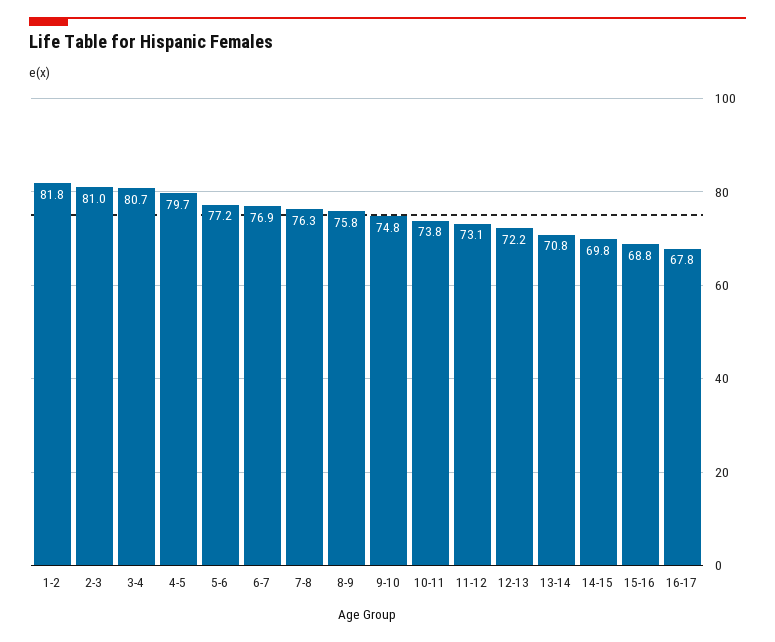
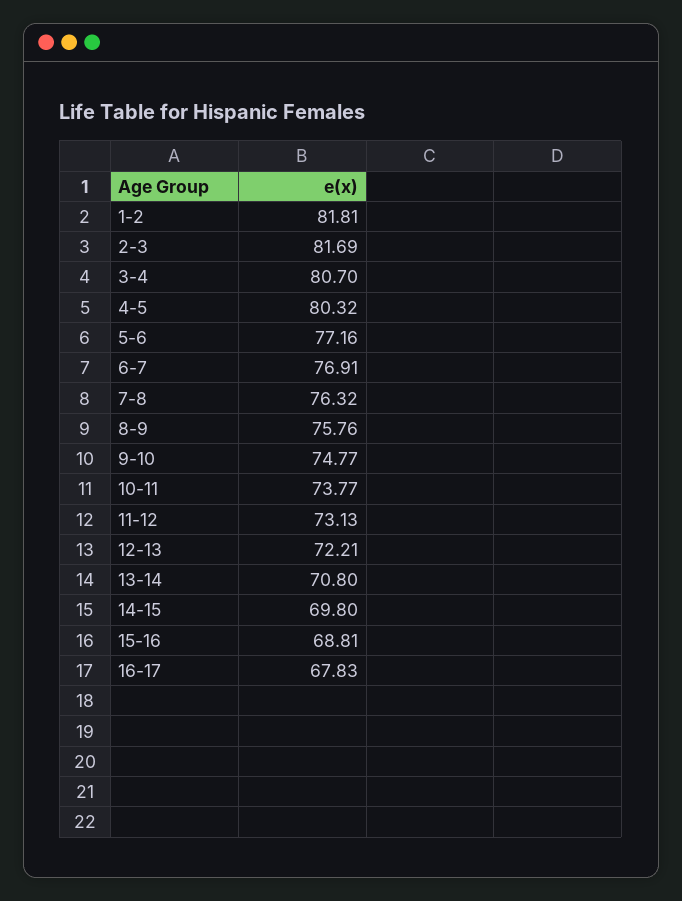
2-3: 81 -> 81.69
4-5: 79.7 -> 80.32

